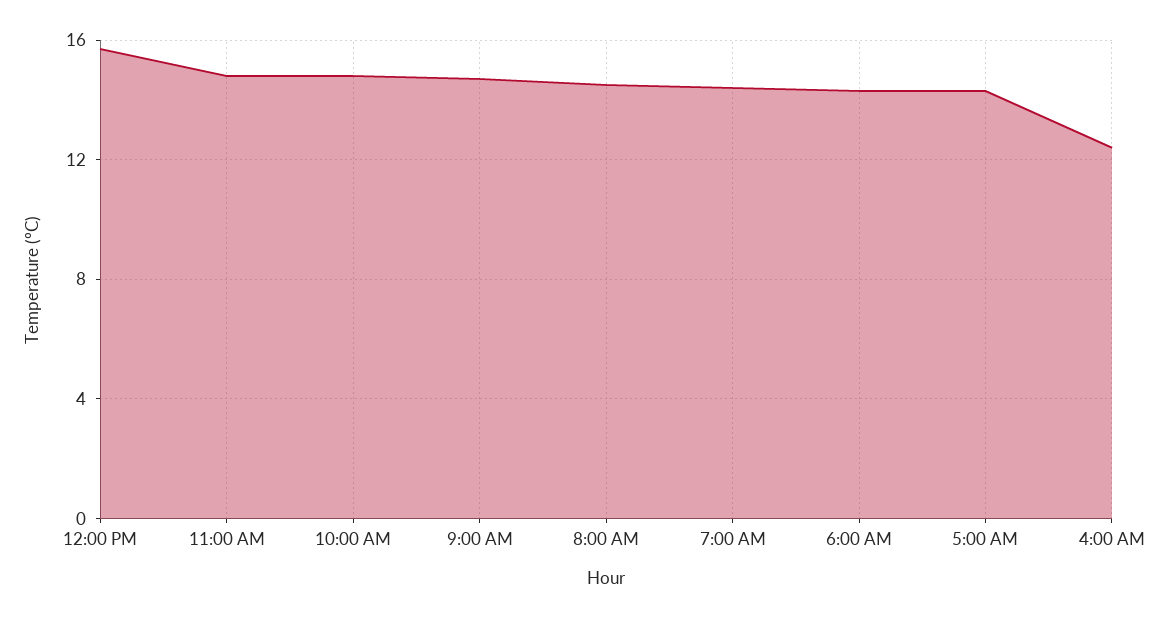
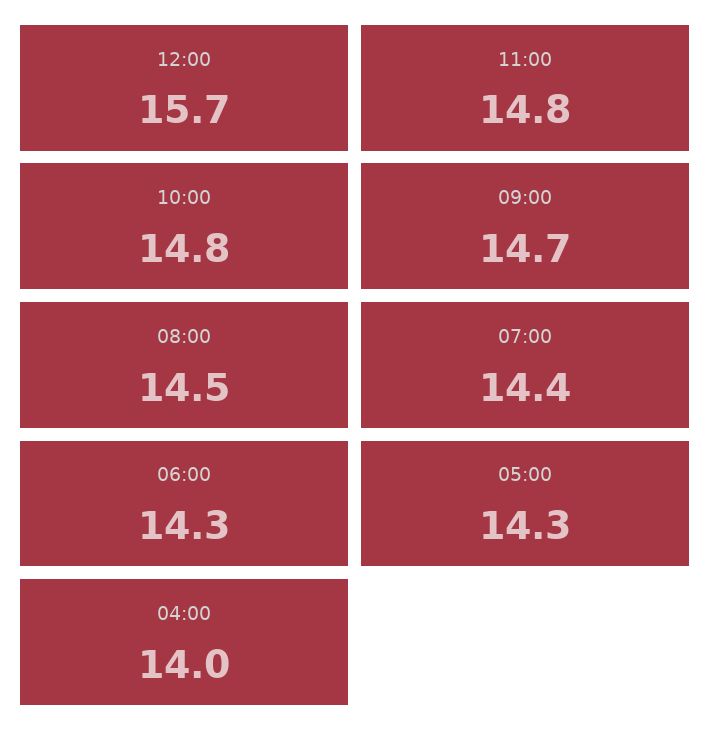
4:00 AM: 12.5 -> 14

